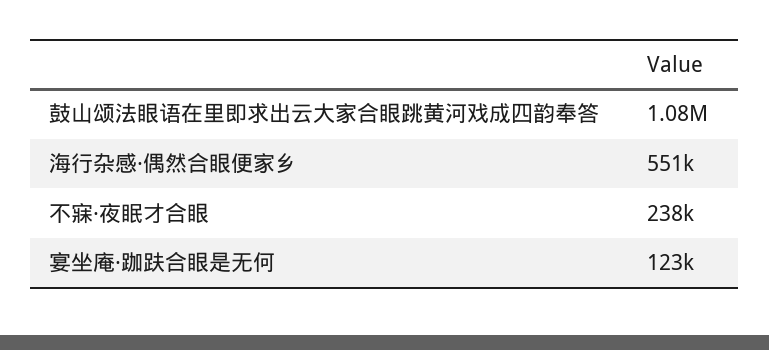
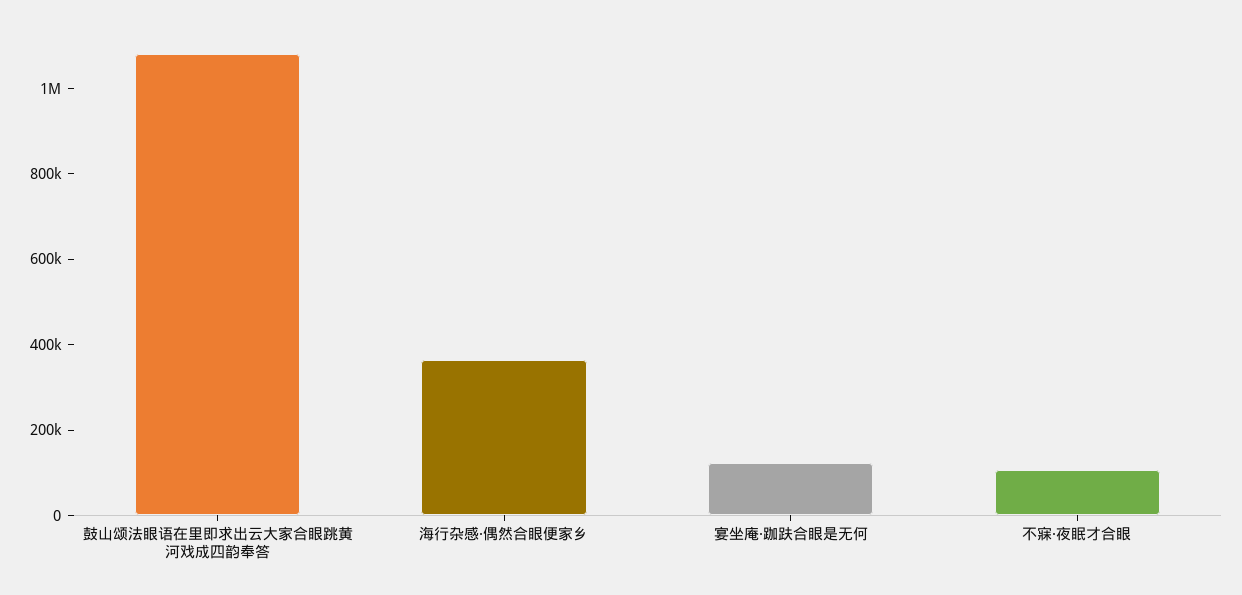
海行杂感·偶然合眼便家乡: 551000 -> 350000
不寐·夜眠才合眼: 238000 -> 100000

